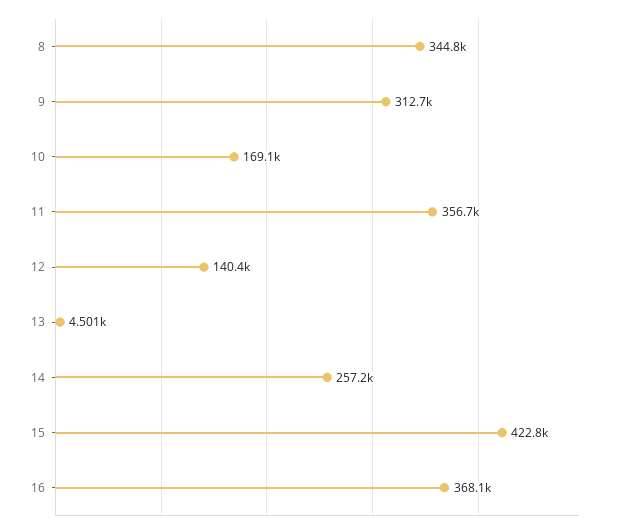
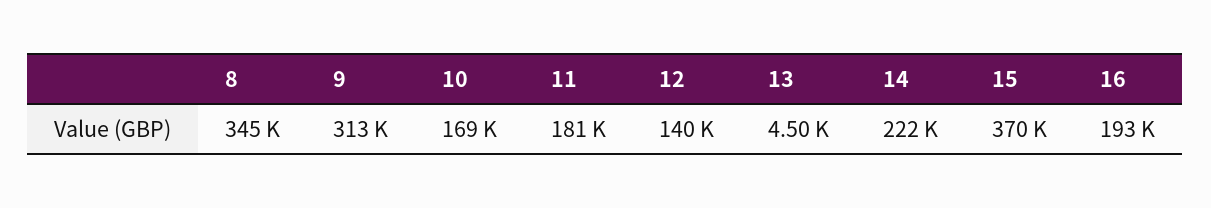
11: 356700 -> 181000
14: 257200 -> 222000
15: 422800 -> 370000
16: 368100 -> 193000

